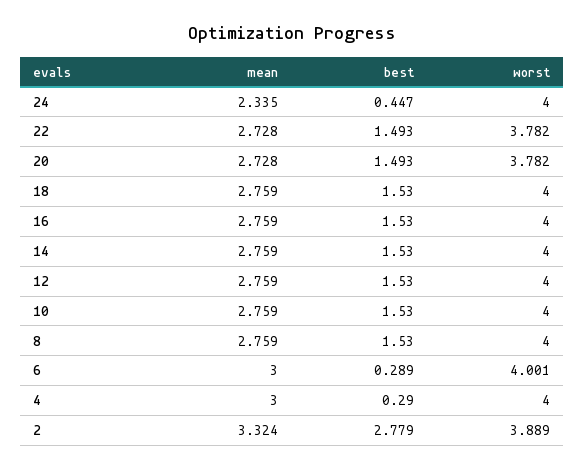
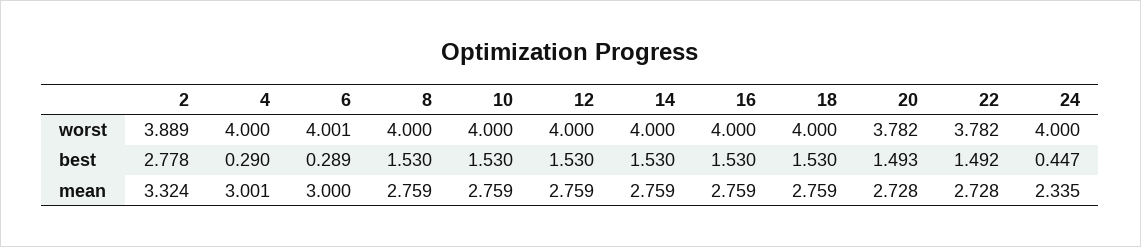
best, 22: 1.493 -> 1.492
mean, 4: 3 -> 3.001
best, 2: 2.779 -> 2.778

